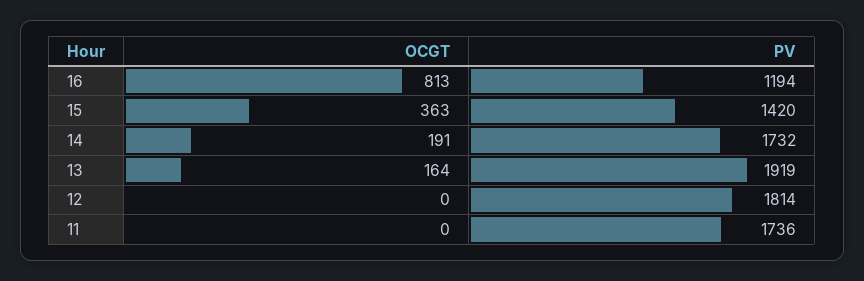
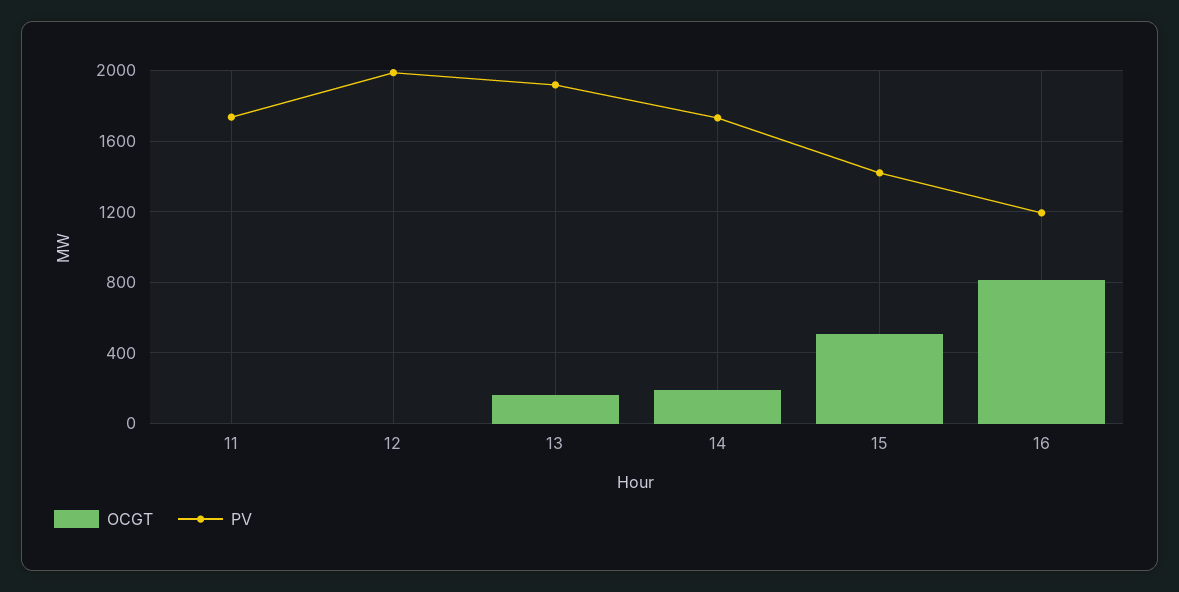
OCGT, 15: 363 -> 500
PV, 12: 1814 -> 2000

